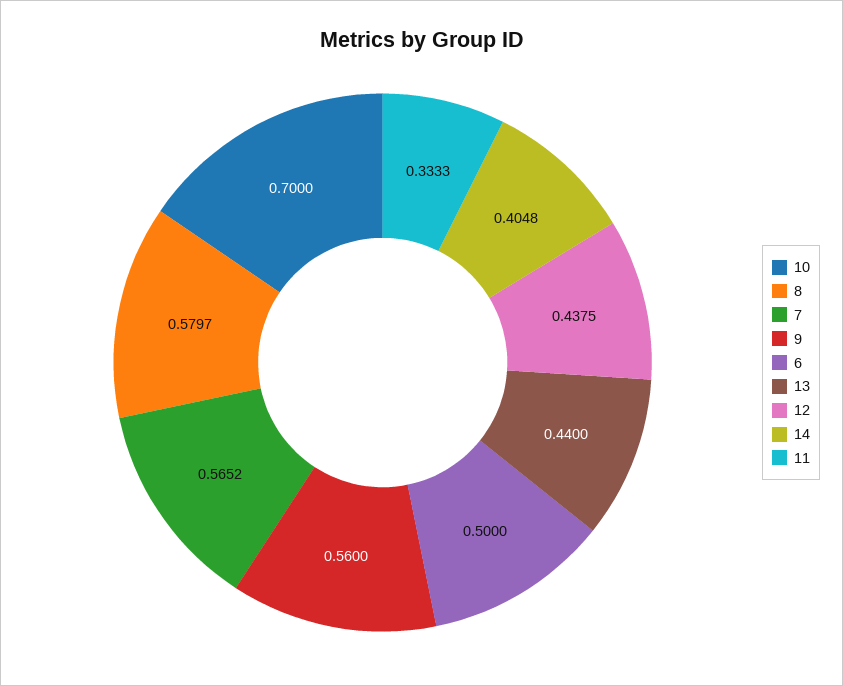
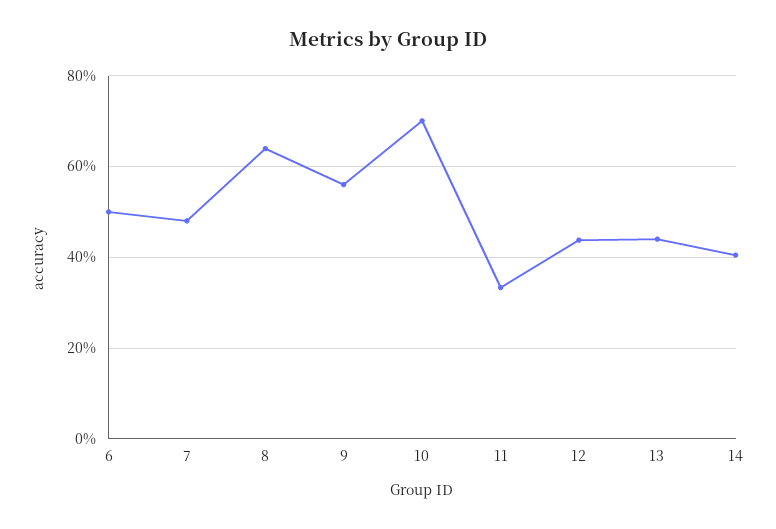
8: 0.5797 -> 0.64
7: 0.5652 -> 0.48

